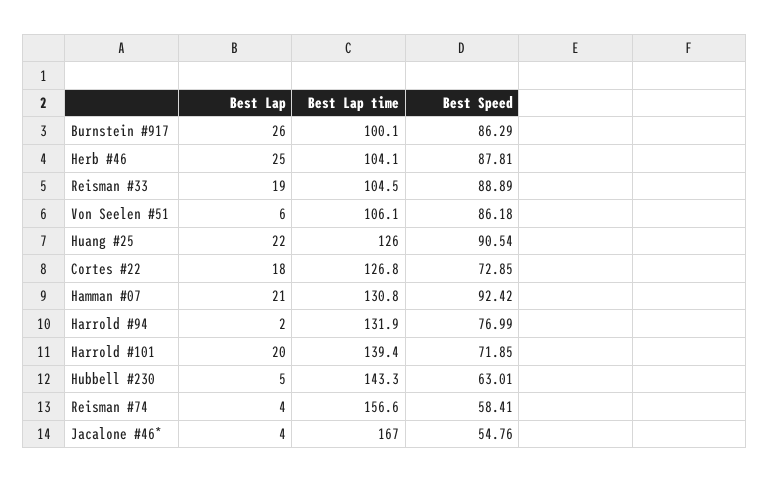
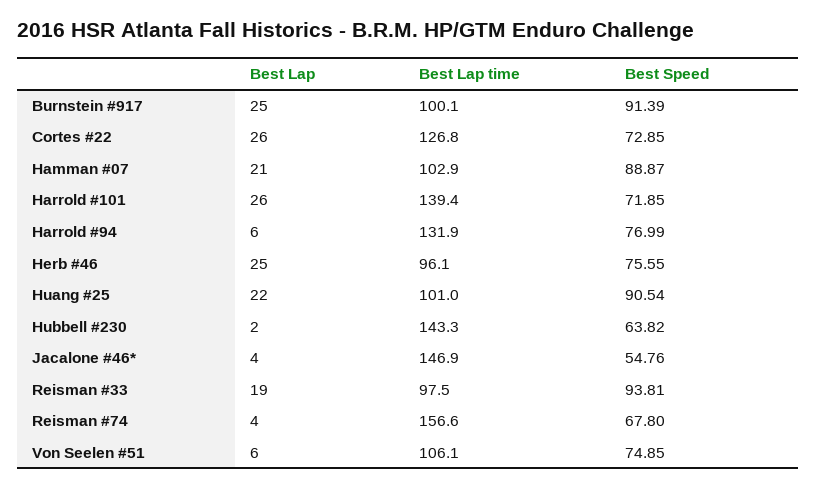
Best Lap, Burnstein #917: 26 -> 25
Best Speed, Burnstein #917: 86.29 -> 91.39
Best Lap time, Herb #46: 104.1 -> 96.1
Best Speed, Herb #46: 87.81 -> 75.55
Best Lap time, Reisman #33: 104.5 -> 97.5
Best Speed, Reisman #33: 88.89 -> 93.81
Best Speed, Von Seelen #51: 86.18 -> 74.85
Best Lap time, Huang #25: 126 -> 101
Best Lap, Cortes #22: 18 -> 26
Best Lap time, Hamman #07: 130.8 -> 102.9
Best Speed, Hamman #07: 92.42 -> 88.87
Best Lap, Harrold #94: 2 -> 6
Best Lap, Harrold #101: 20 -> 26
Best Lap, Hubbell #230: 5 -> 2
Best Speed, Hubbell #230: 63.01 -> 63.82
Best Speed, Reisman #74: 58.41 -> 67.8
Best Lap time, Jacalone #46*: 167 -> 146.9

